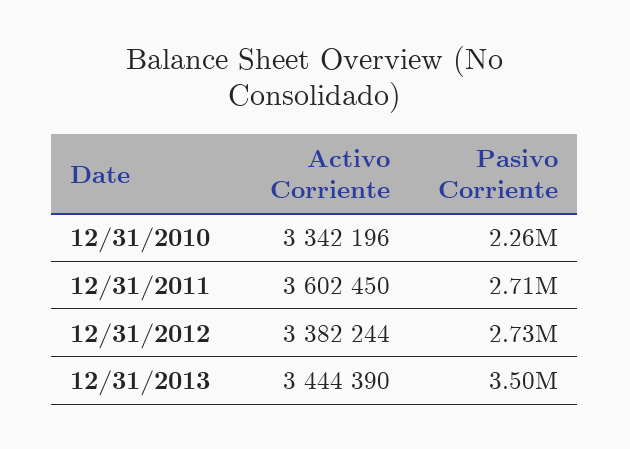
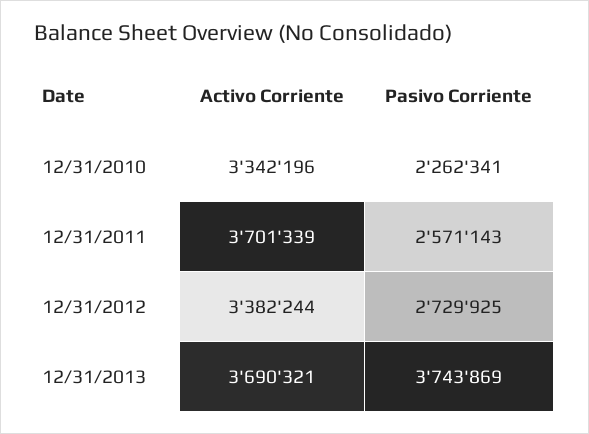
Activo Corriente, 12/31/2011: 3602450 -> 3701339
Pasivo Corriente, 12/31/2011: 2710000 -> 2571143
Activo Corriente, 12/31/2013: 3444390 -> 3690321
Pasivo Corriente, 12/31/2013: 3500000 -> 3743869

